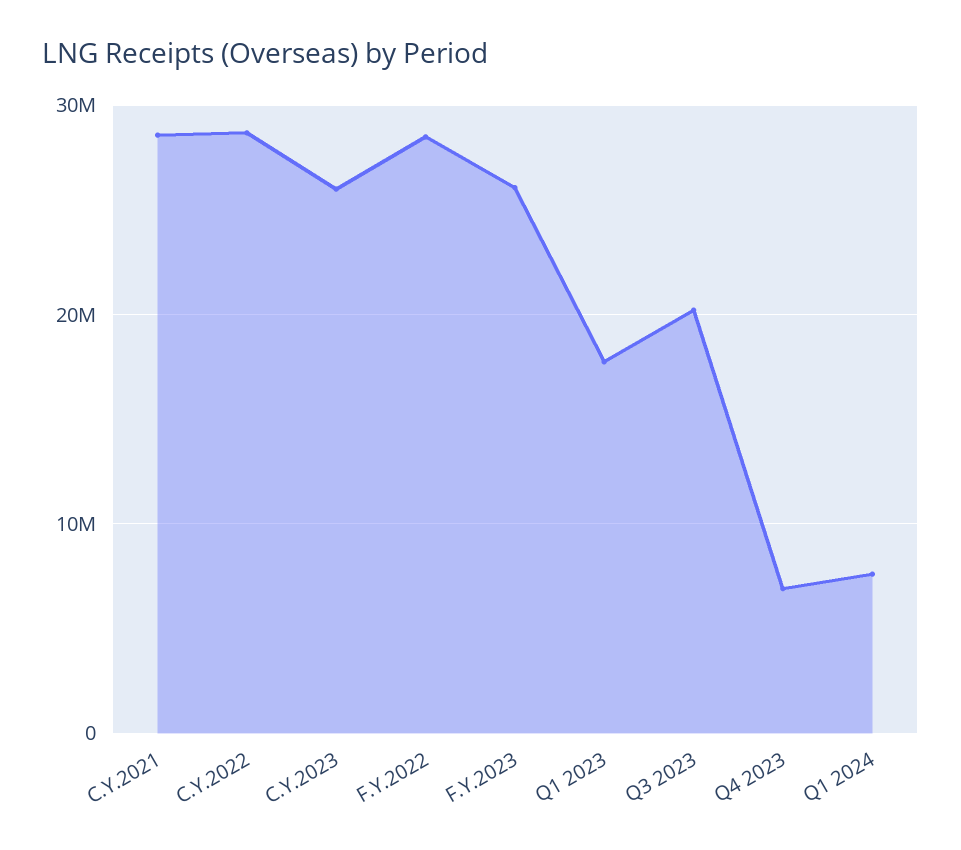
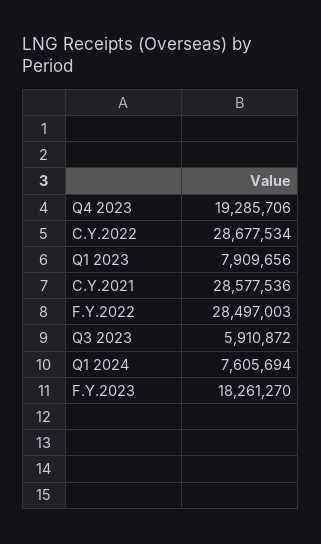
C.Y.2023: 26000000 -> none
F.Y.2023: 26000000 -> 18261270
Q1 2023: 18000000 -> 7909656
Q3 2023: 20000000 -> 5910872
Q4 2023: 7000000 -> 19285706

